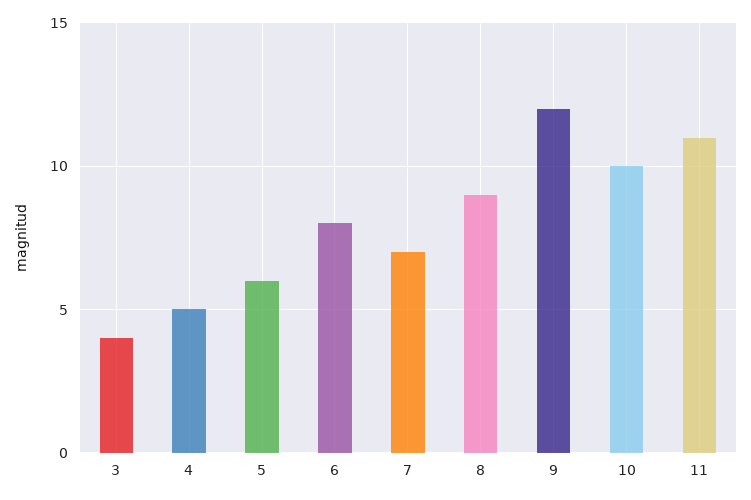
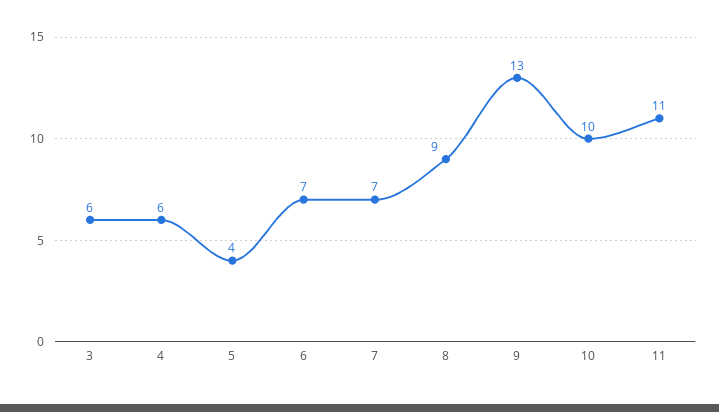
3: 4 -> 6
4: 5 -> 6
5: 6 -> 4
6: 8 -> 7
9: 12 -> 13

